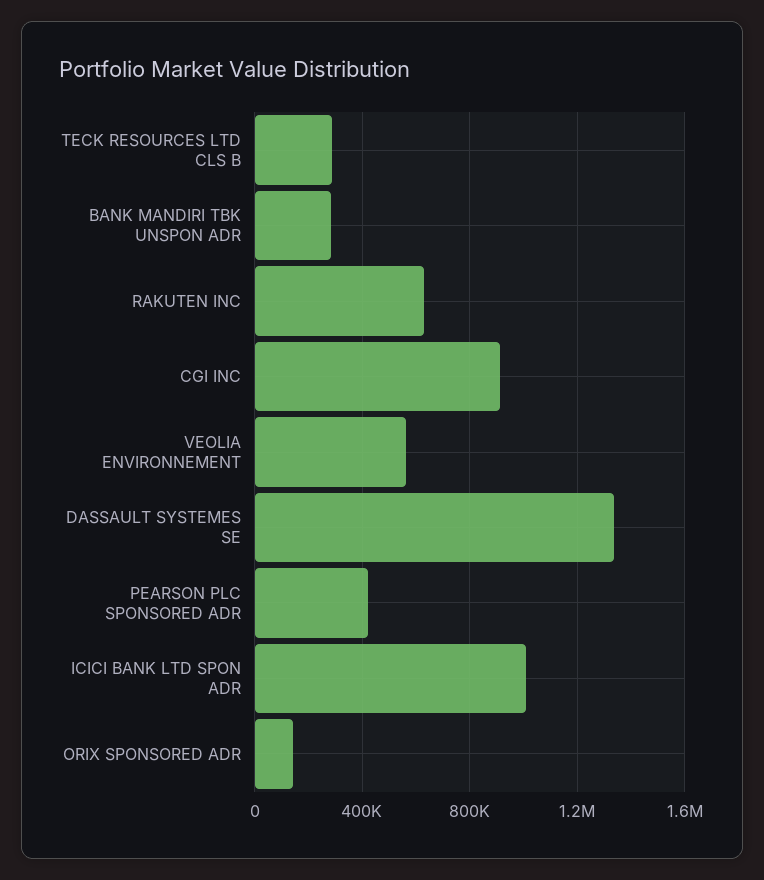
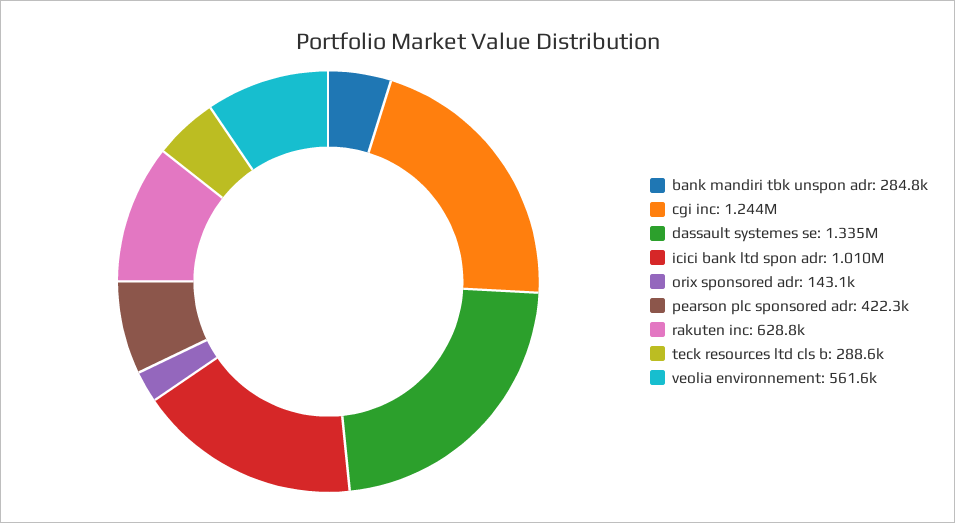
CGI INC: 900000 -> 1244000

